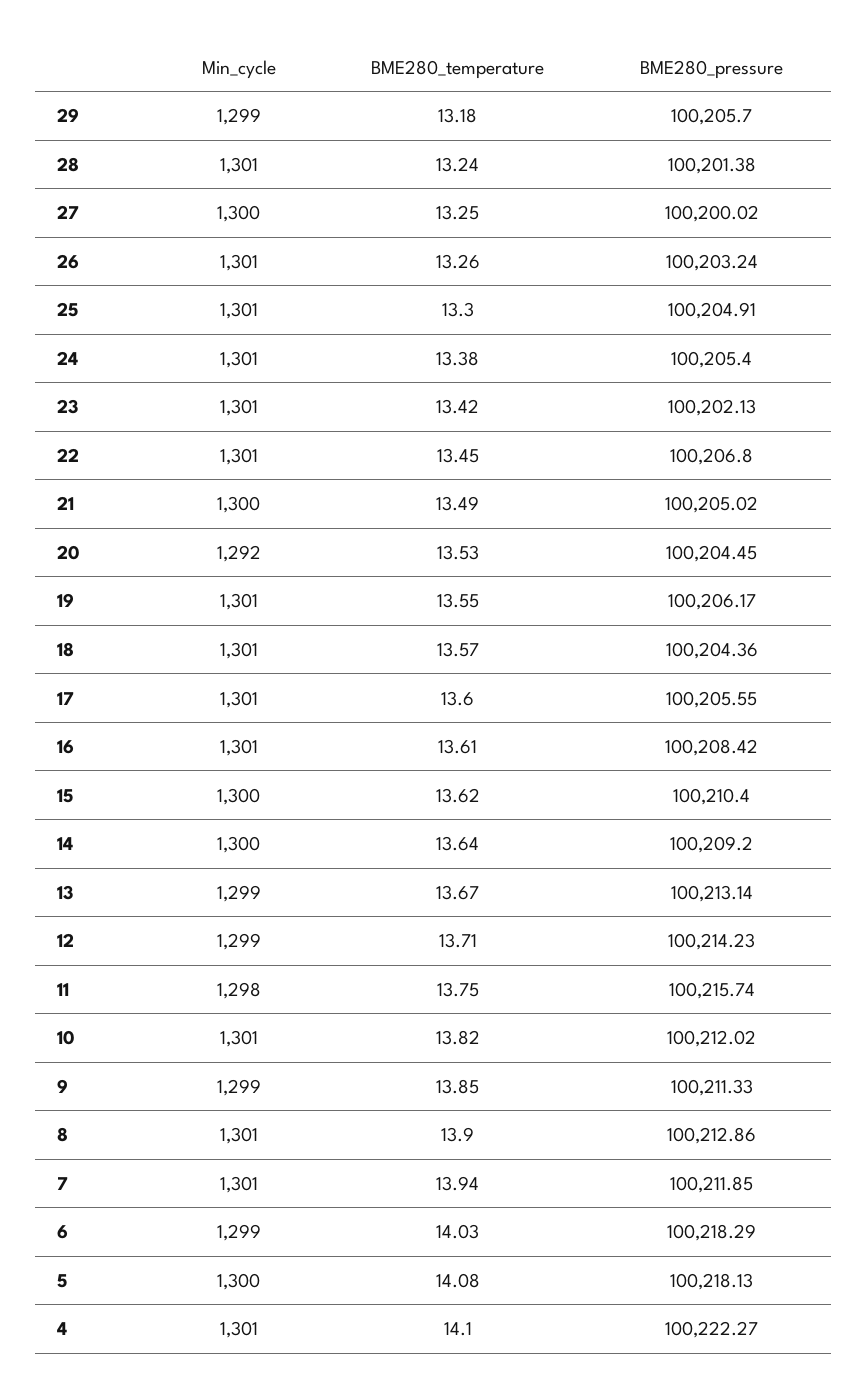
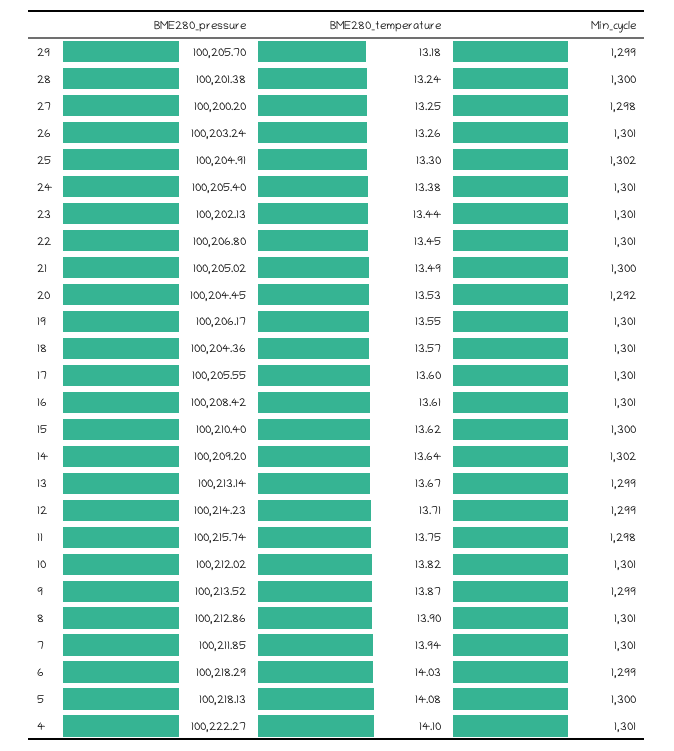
Min_cycle, 28: 1301 -> 1300
Min_cycle, 27: 1300 -> 1298
BME280_pressure, 27: 100200.02 -> 100200.2
Min_cycle, 25: 1301 -> 1302
BME280_temperature, 23: 13.42 -> 13.44
Min_cycle, 14: 1300 -> 1302
BME280_temperature, 9: 13.85 -> 13.87
BME280_pressure, 9: 100211.33 -> 100213.52

